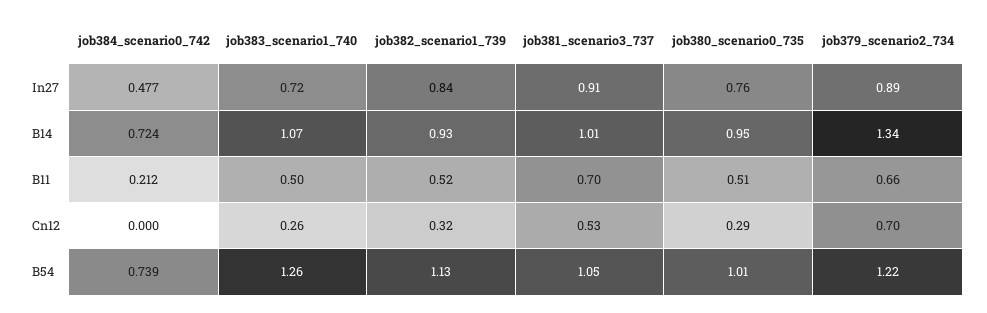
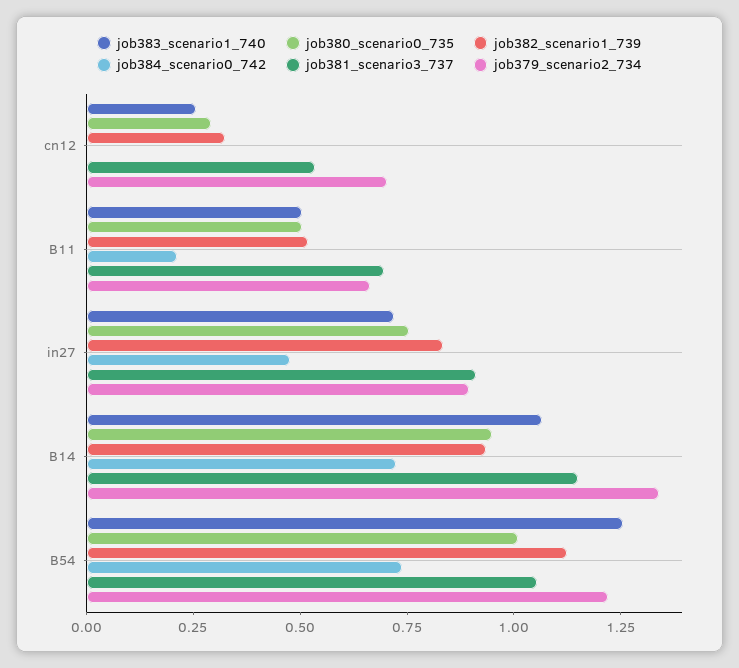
job381_scenario3_737, B14: 1.01 -> 1.15

